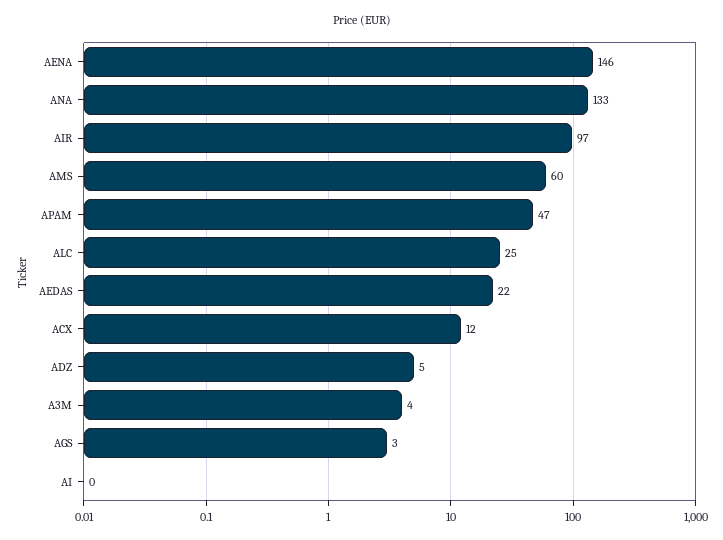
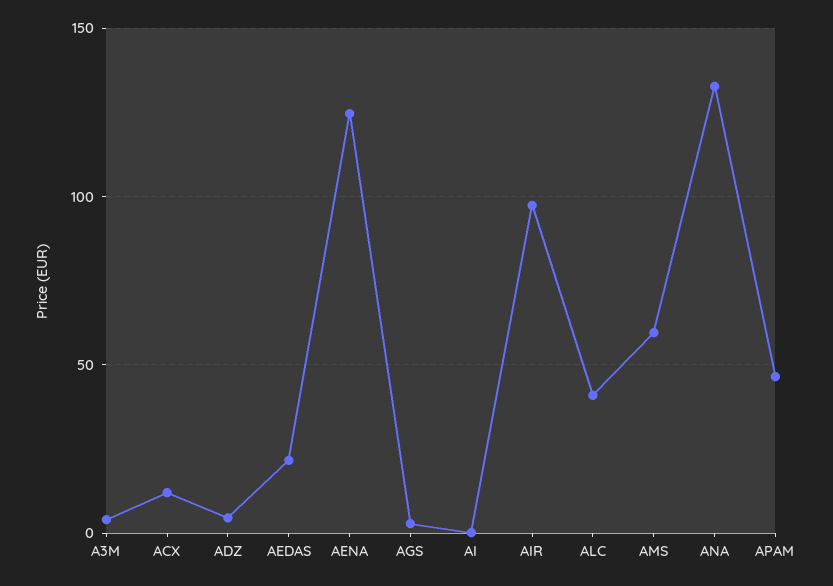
AENA: 146 -> 125
ALC: 25 -> 40

